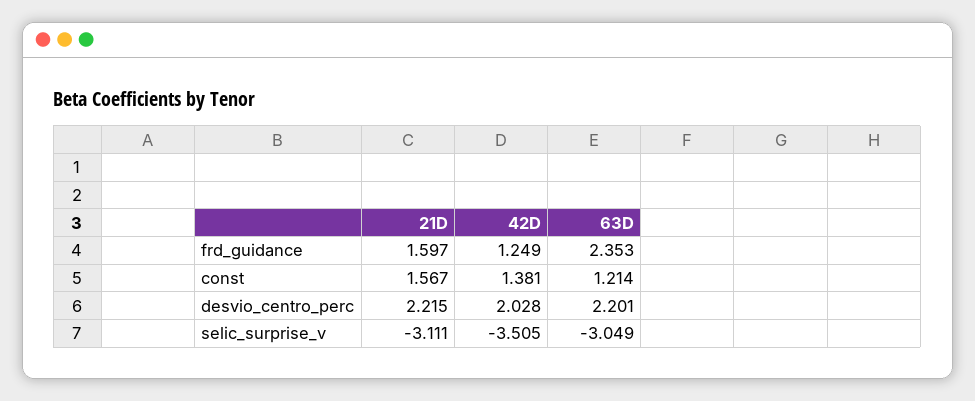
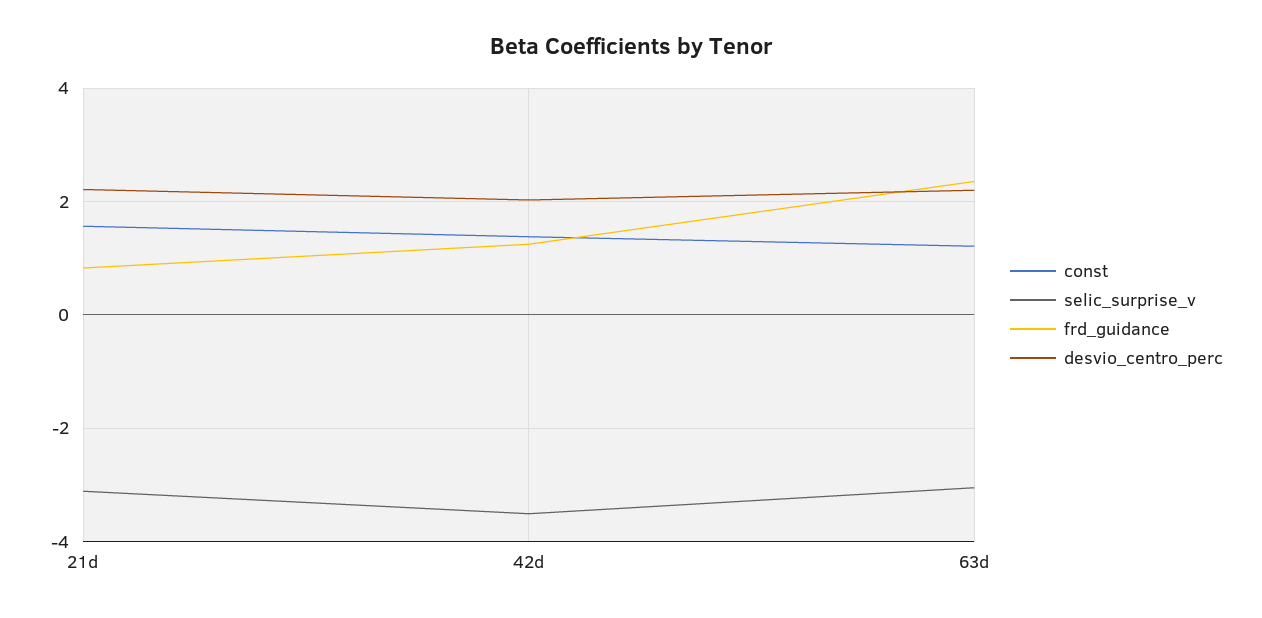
frd_guidance, 21D: 1.597 -> 0.8

